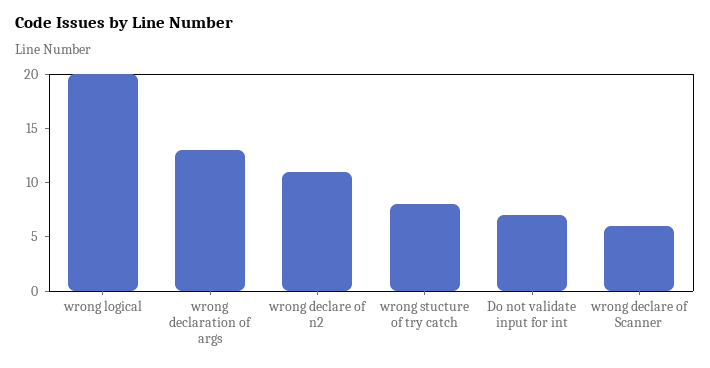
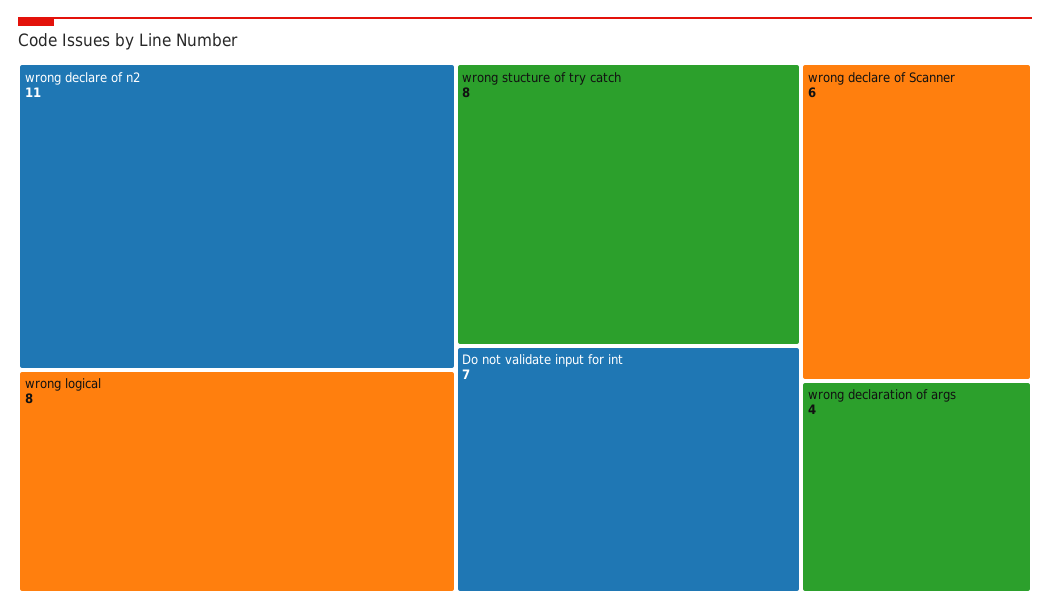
wrong logical: 20 -> 8
wrong declaration of args: 13 -> 4

